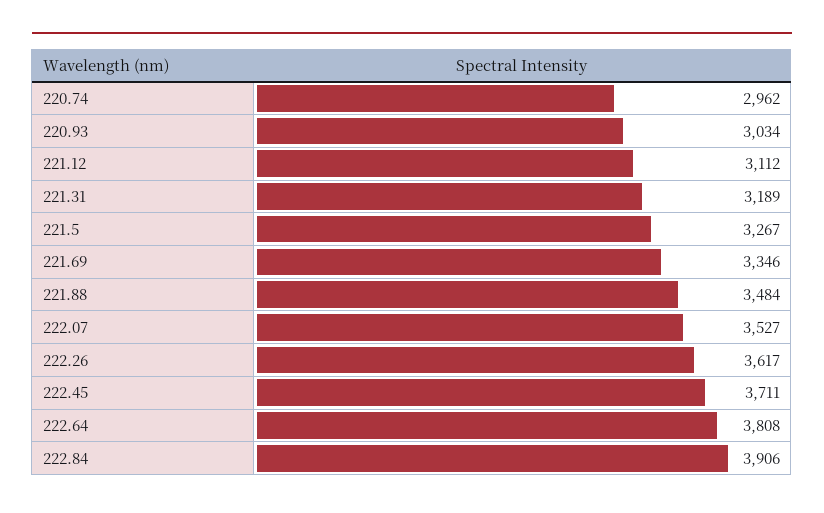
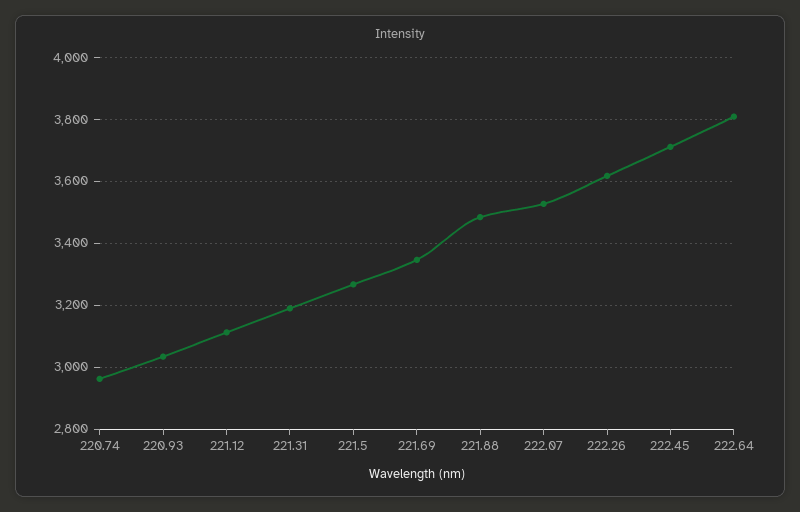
222.84: 3906 -> none

